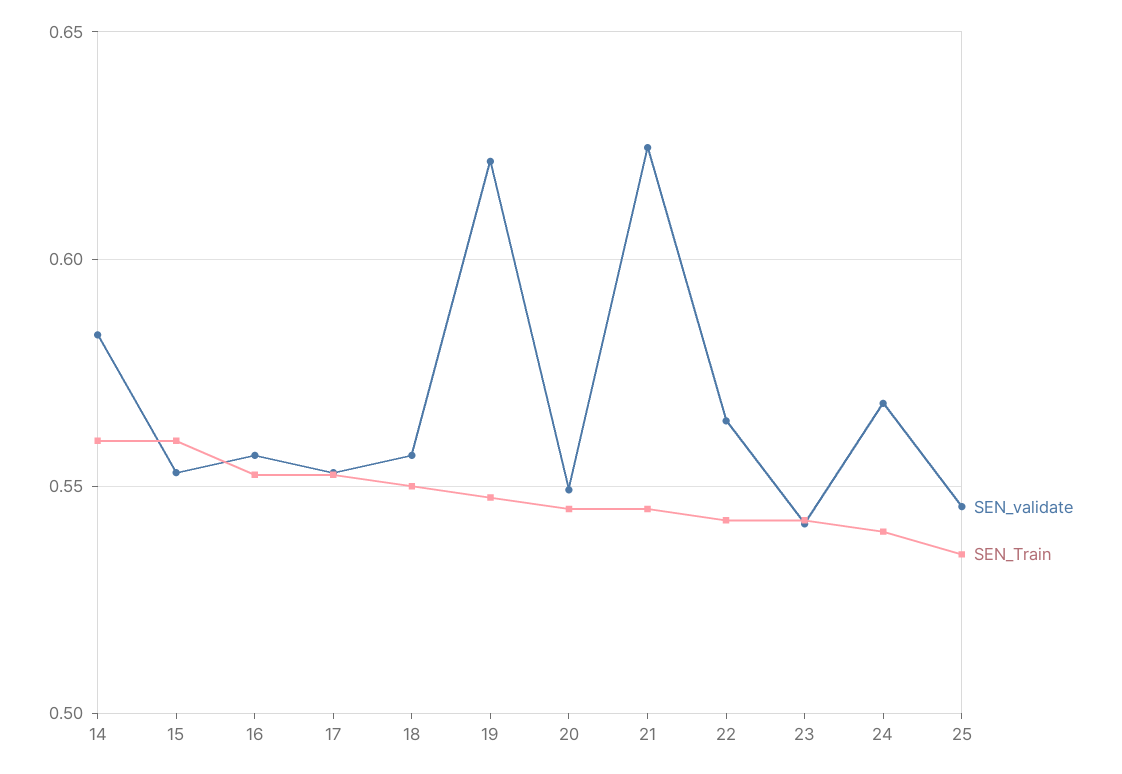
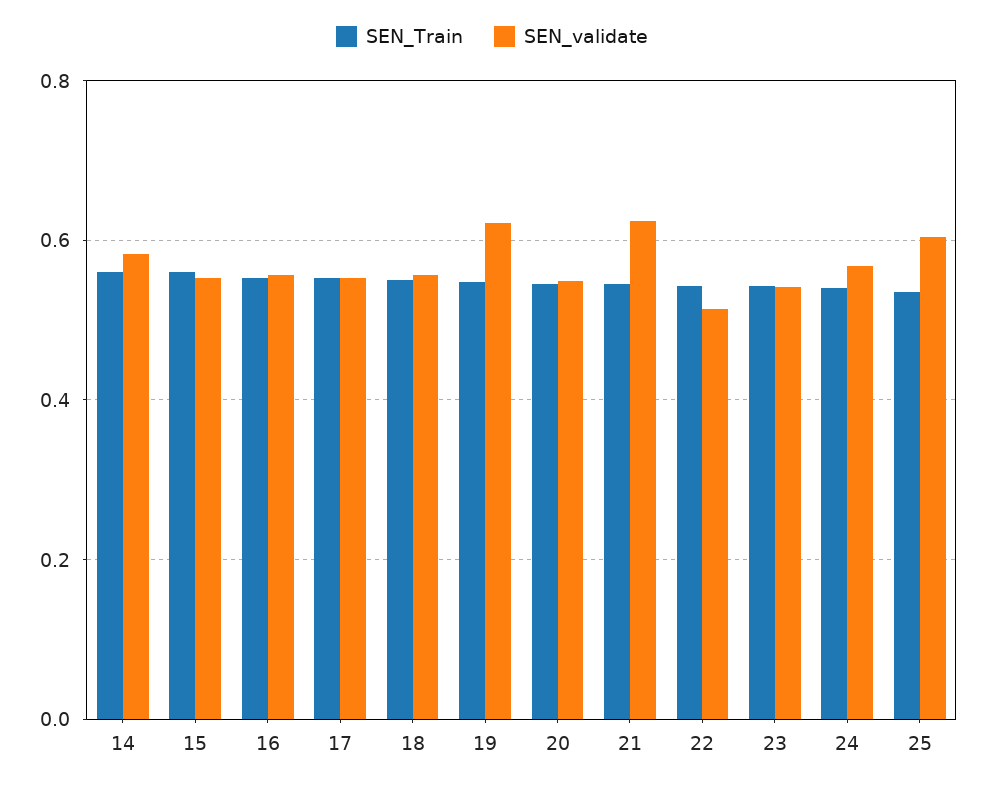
SEN_validate, 22: 0.565 -> 0.52
SEN_validate, 25: 0.545 -> 0.6

